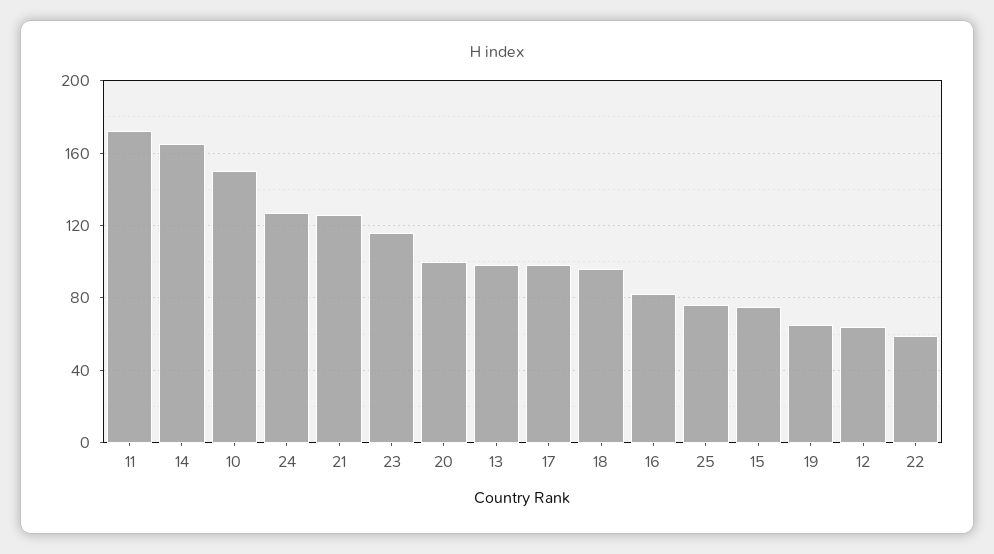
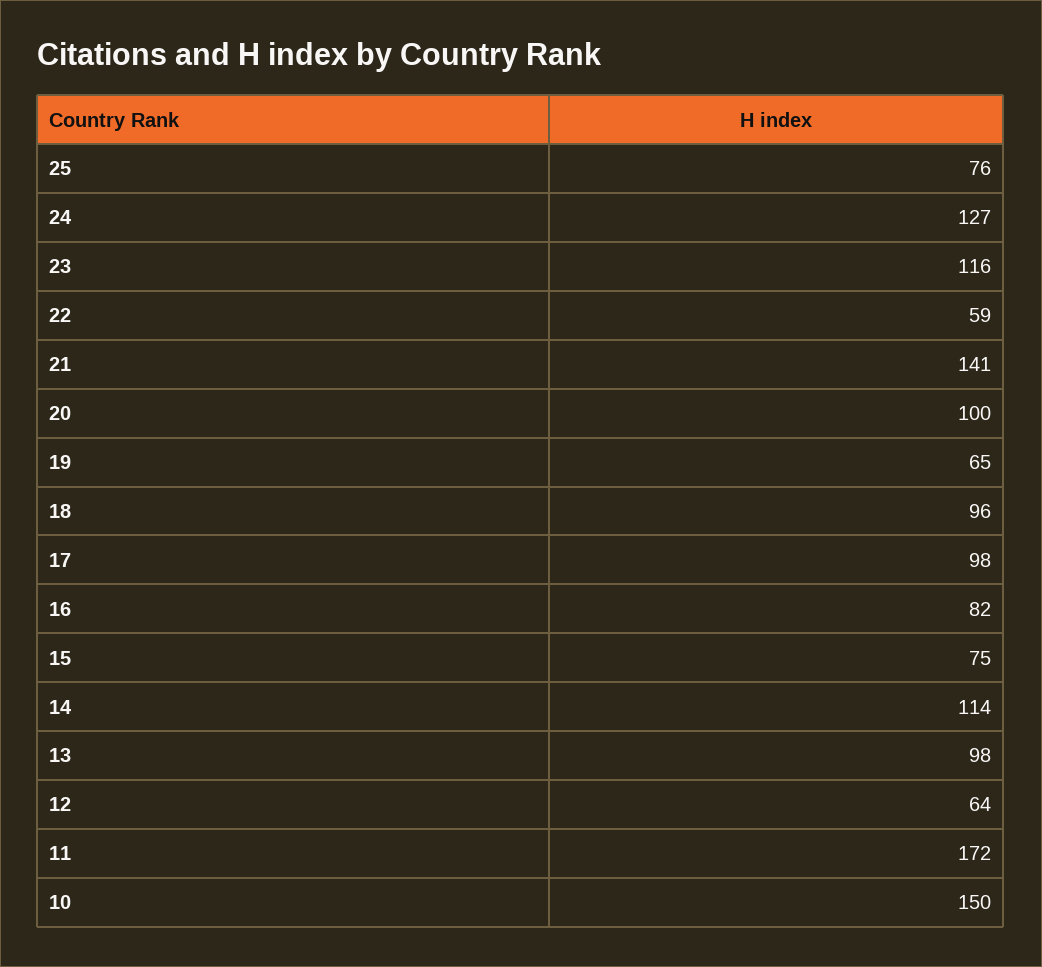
14: 165 -> 114
21: 125 -> 141

